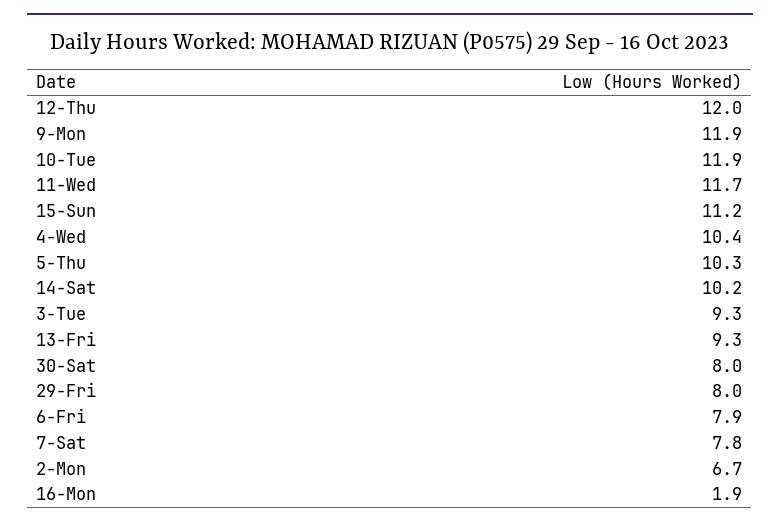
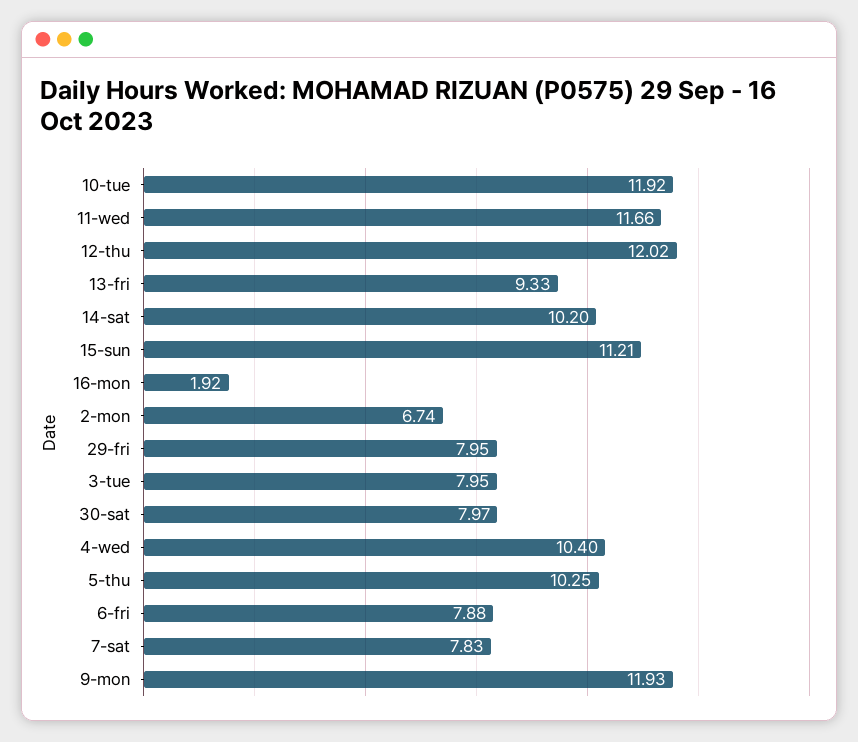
3-Tue: 9.3 -> 7.95

